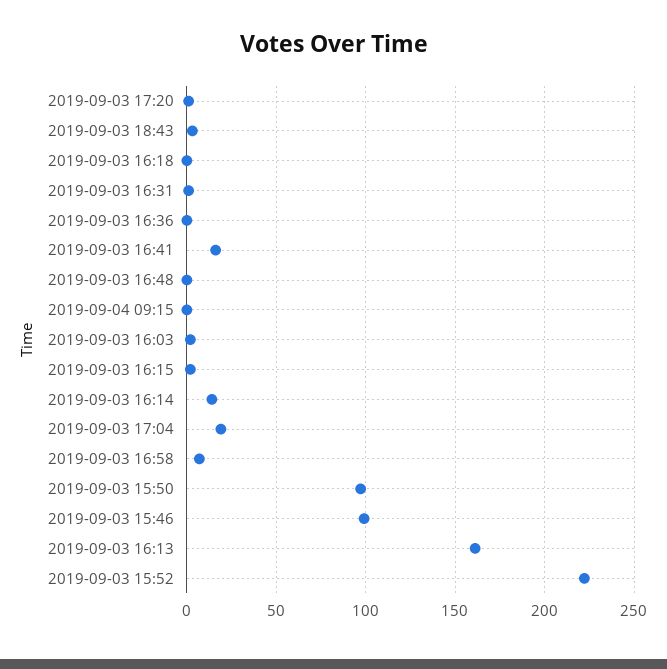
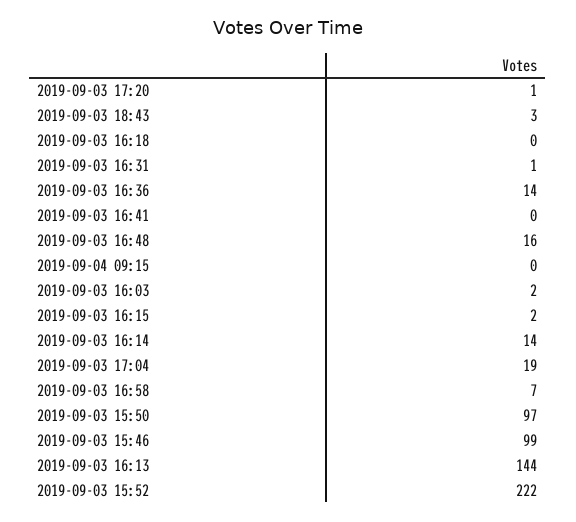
2019-09-03 16:36: 0 -> 14
2019-09-03 16:41: 15 -> 0
2019-09-03 16:48: 0 -> 16
2019-09-03 16:13: 160 -> 144

